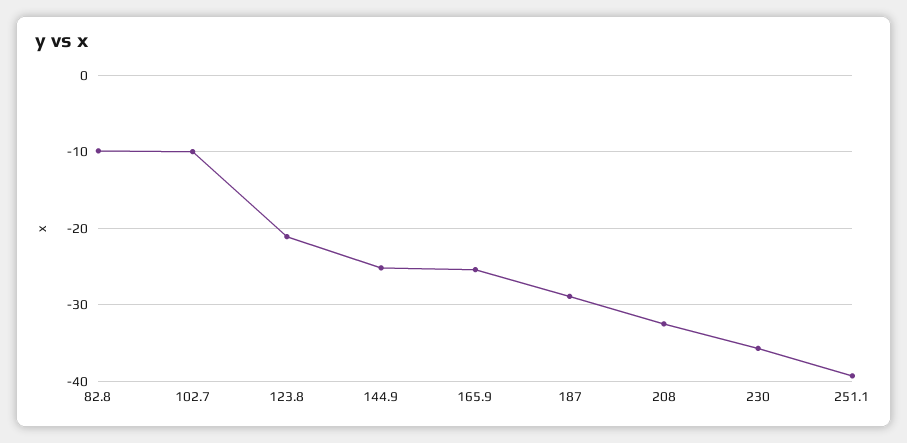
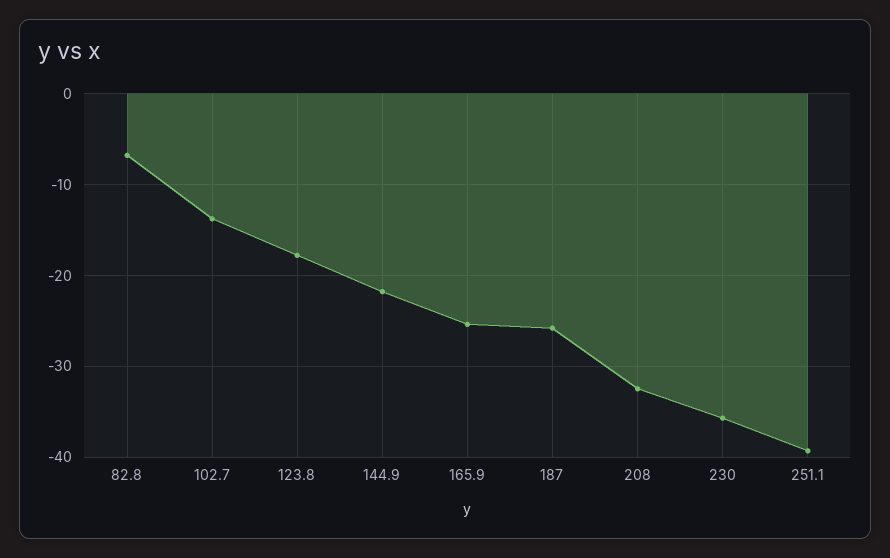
82.8: -10 -> -7
102.7: -10 -> -14
123.8: -21 -> -18
144.9: -25 -> -22
187: -29 -> -26

